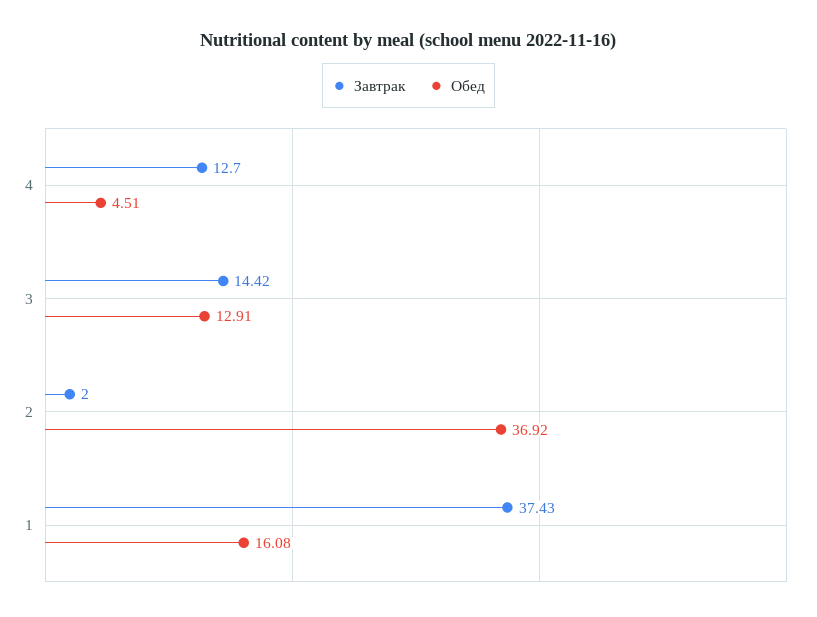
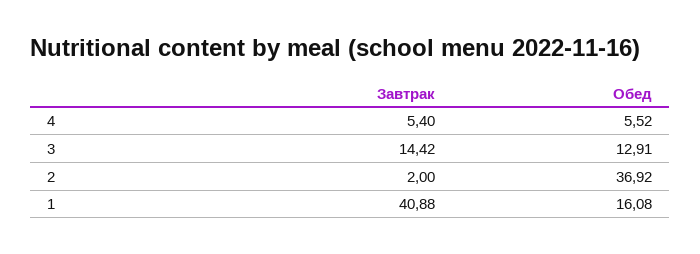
Завтрак, 4: 12.7 -> 5.4
Обед, 4: 4.51 -> 5.52
Завтрак, 1: 37.43 -> 40.88

